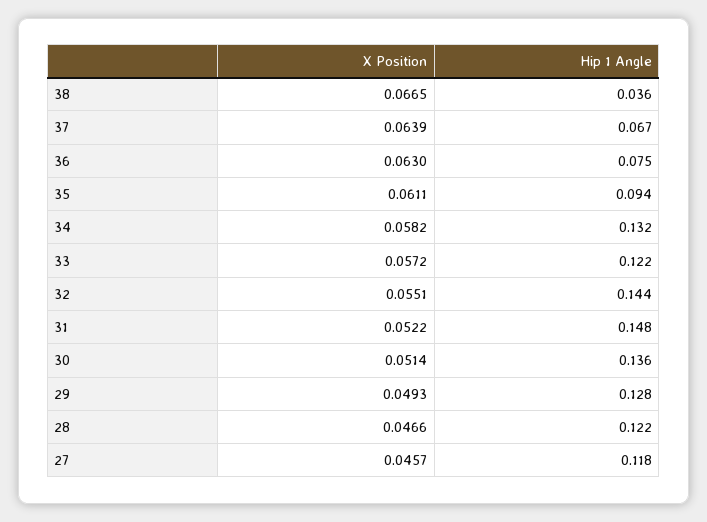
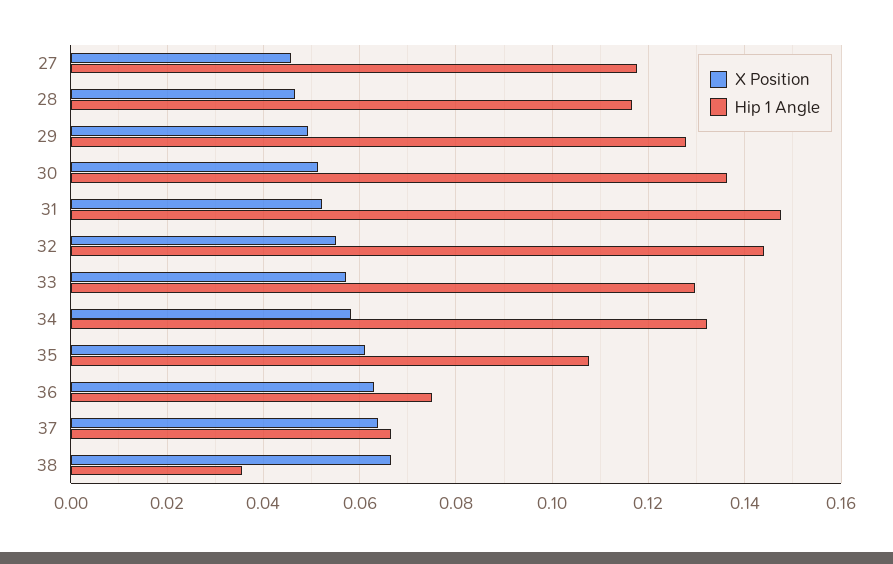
Hip 1 Angle, 35: 0.094 -> 0.108
Hip 1 Angle, 33: 0.122 -> 0.13
Hip 1 Angle, 28: 0.122 -> 0.116

